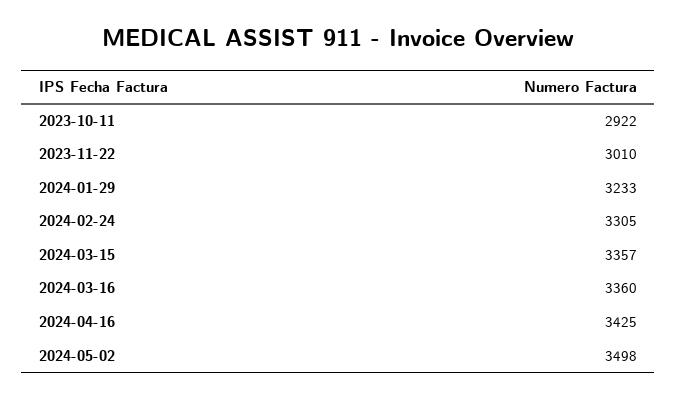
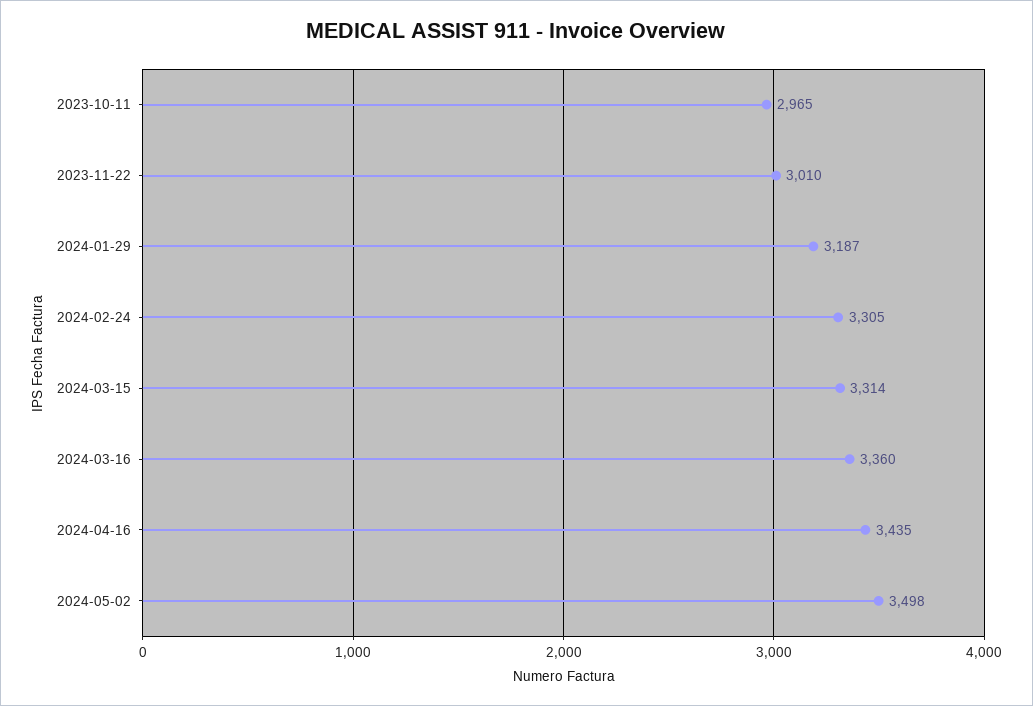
2023-10-11: 2922 -> 2965
2024-01-29: 3233 -> 3187
2024-03-15: 3357 -> 3314
2024-04-16: 3425 -> 3435

